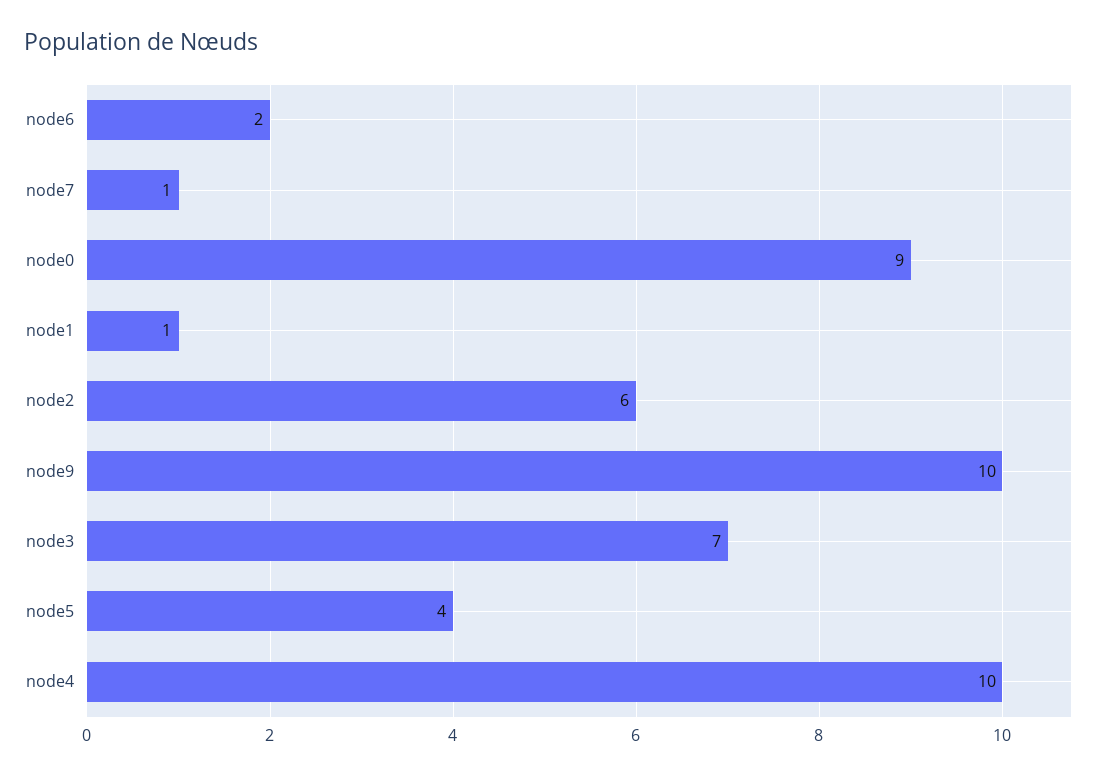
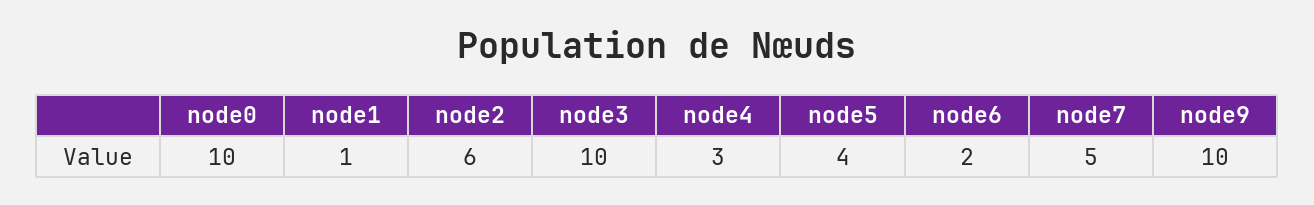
node7: 1 -> 5
node0: 9 -> 10
node3: 7 -> 10
node4: 10 -> 3

